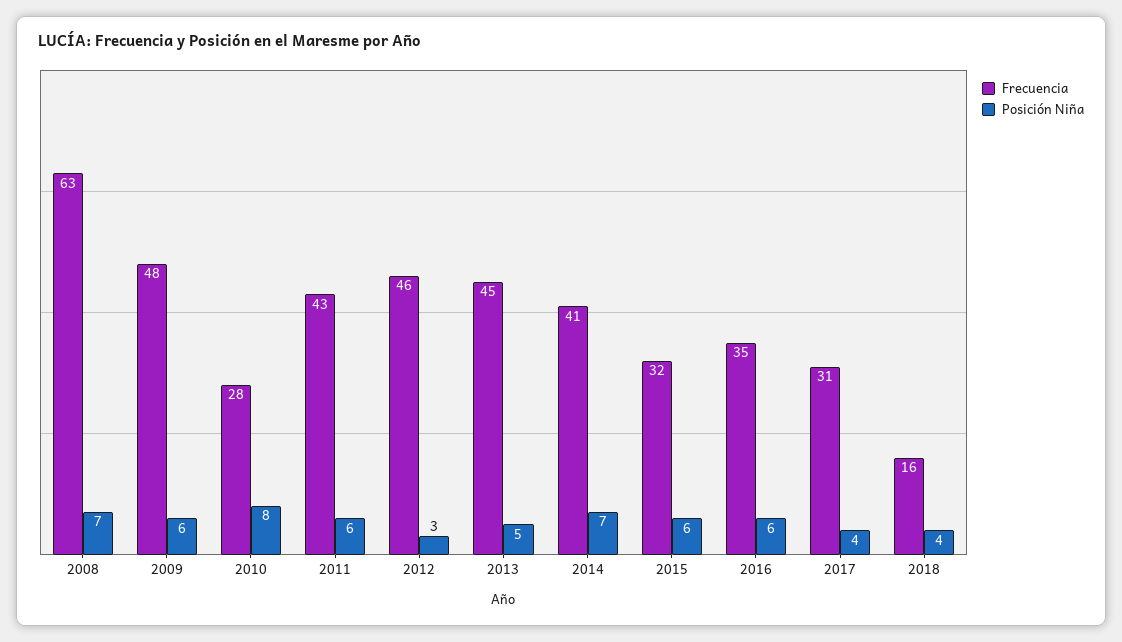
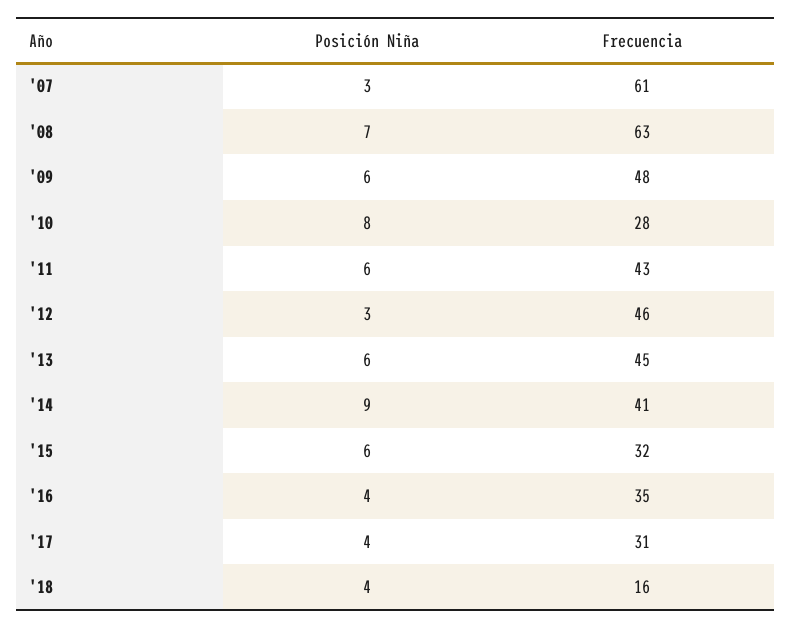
Posición Niña, 2013: 5 -> 6
Posición Niña, 2014: 7 -> 9
Posición Niña, 2016: 6 -> 4
Posición Niña, '07: none -> 3
Frecuencia, '07: none -> 61

